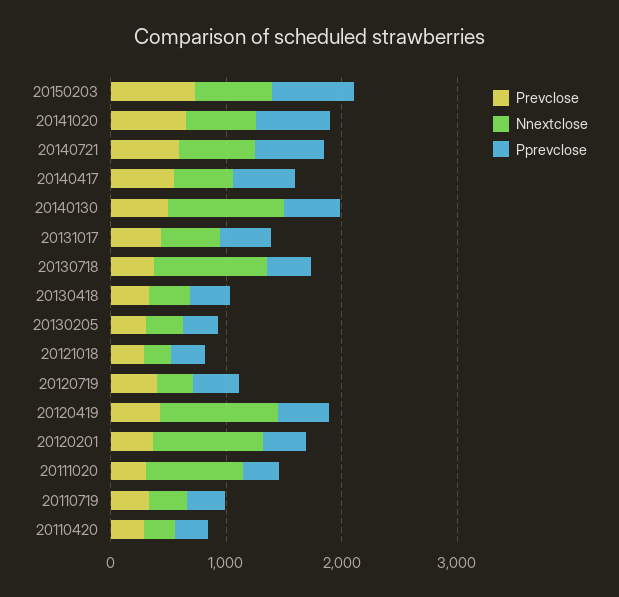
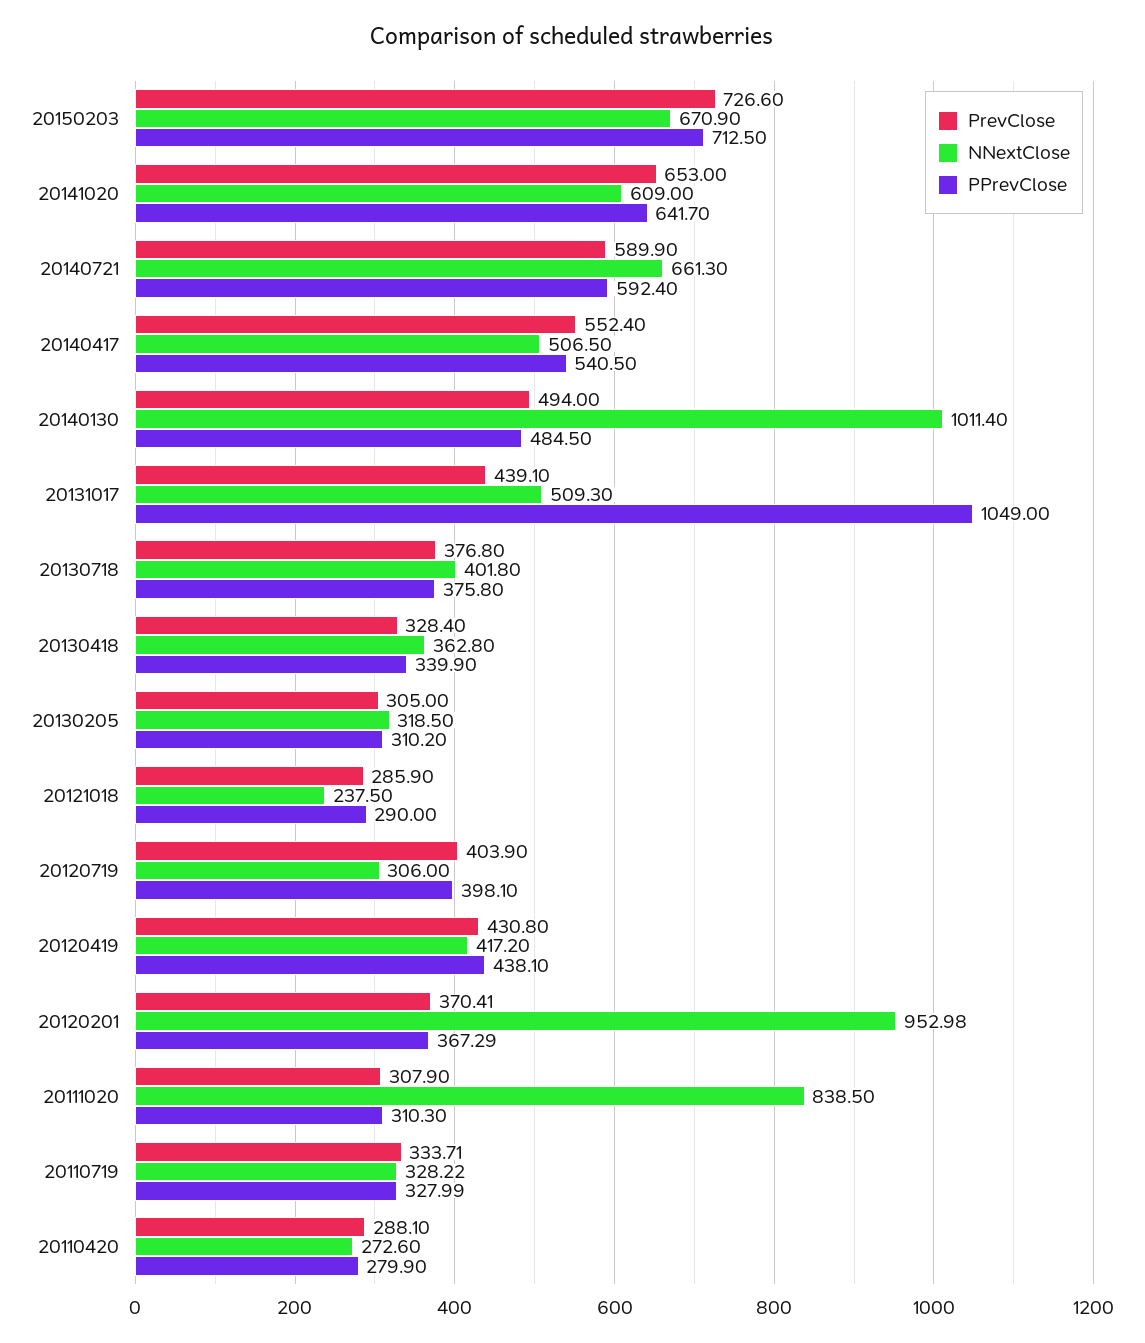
Pprevclose, 20131017: 400 -> 1049
Nnextclose, 20130718: 1000 -> 401.8
Nnextclose, 20120419: 1000 -> 417.2

